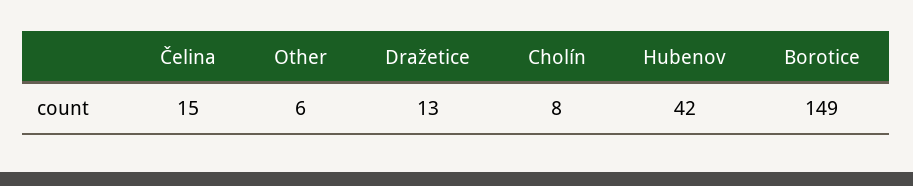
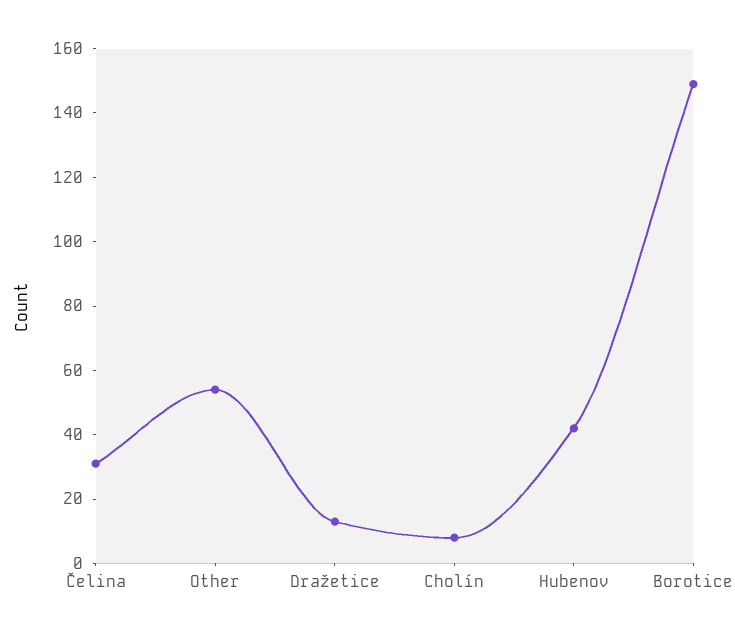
Čelina: 15 -> 30
Other: 6 -> 55

